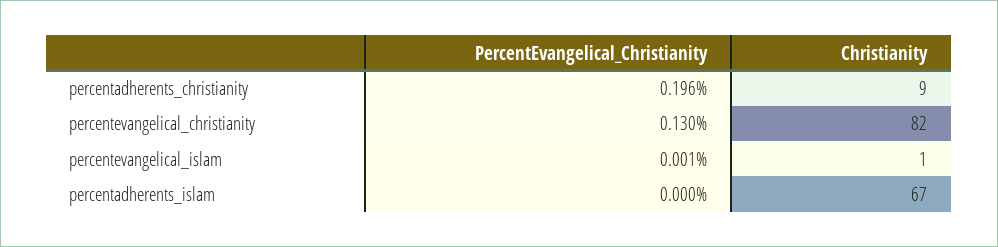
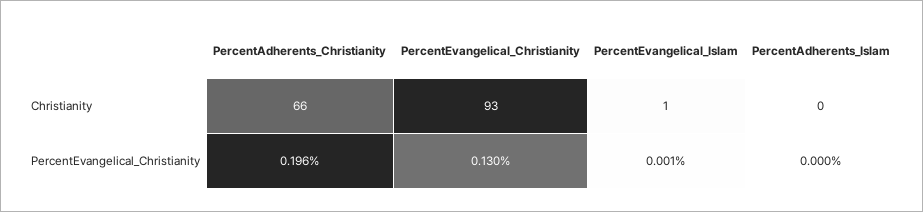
Christianity, percentadherents_christianity: 9 -> 66
Christianity, percentevangelical_christianity: 82 -> 93
Christianity, percentadherents_islam: 67 -> 0

